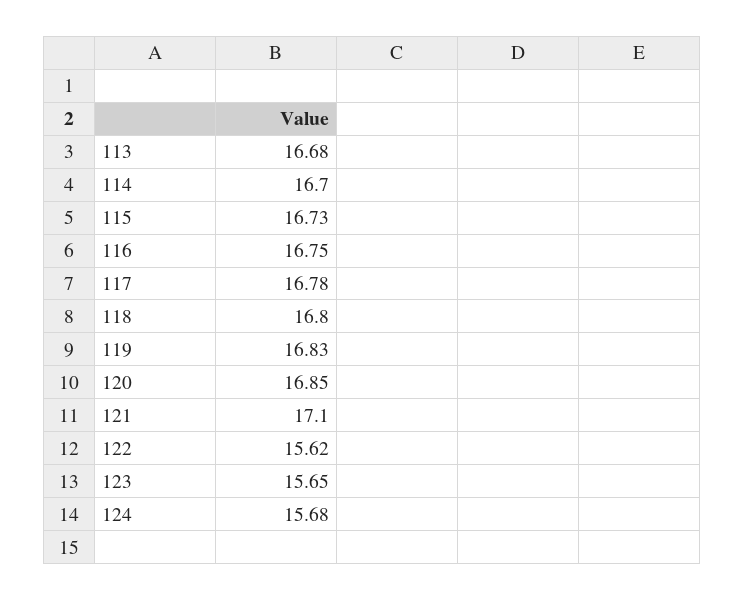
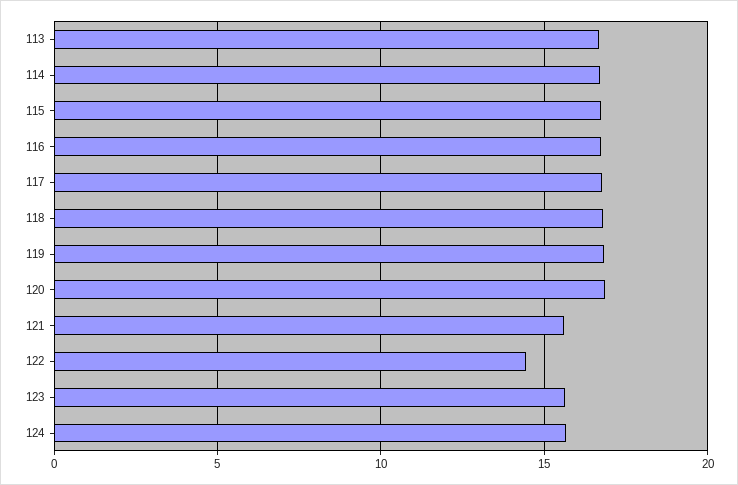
121: 17.1 -> 15.5
122: 15.62 -> 14.5

